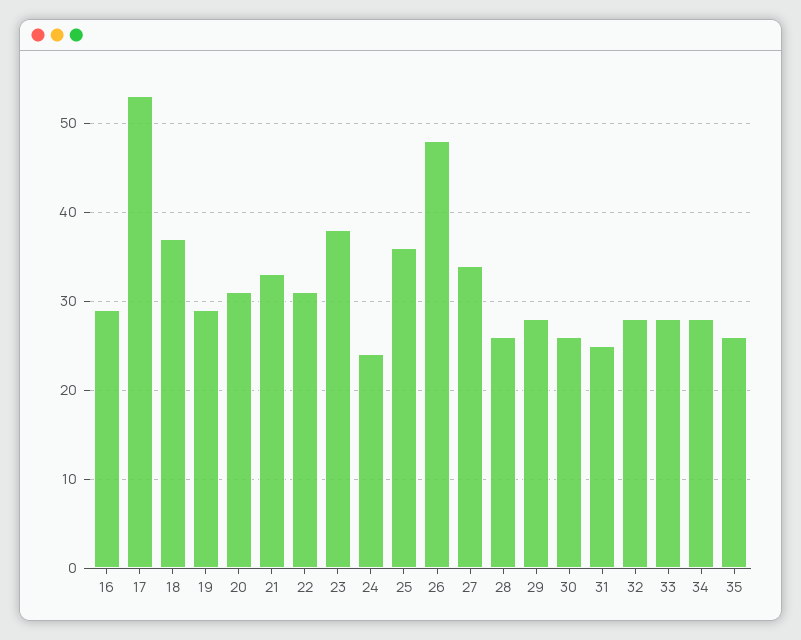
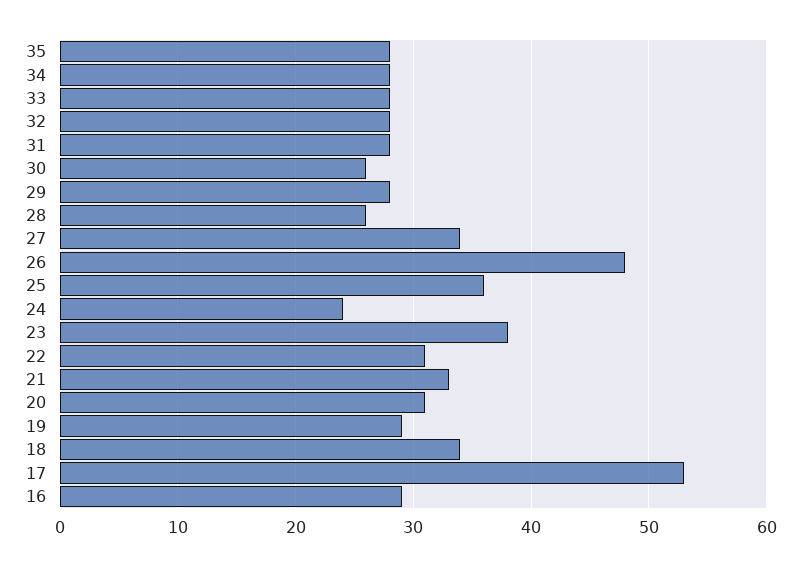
18: 37 -> 34
31: 25 -> 28
35: 26 -> 28

